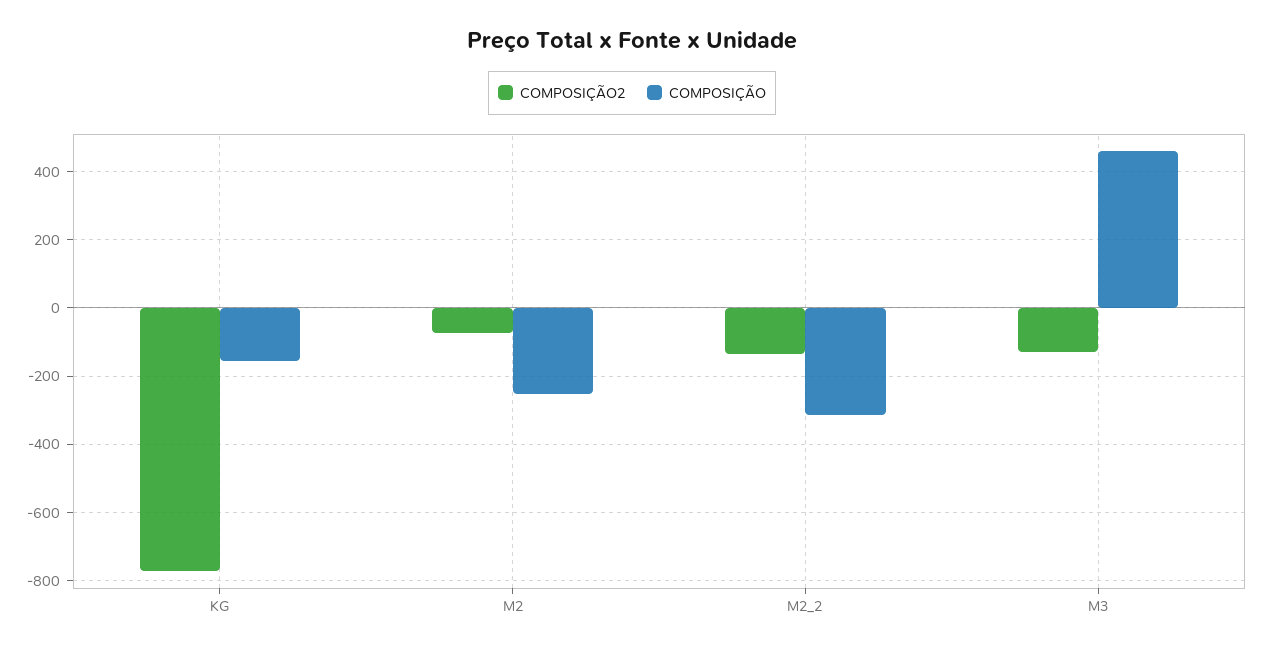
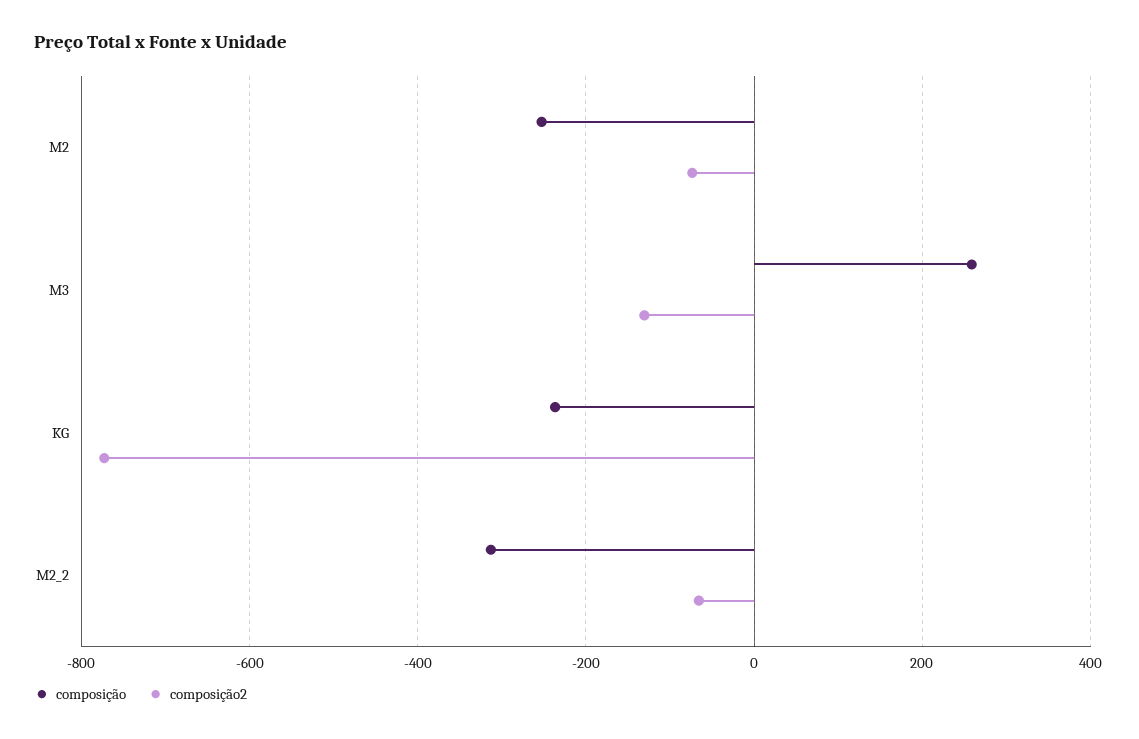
COMPOSIÇÃO, KG: -160 -> -240
COMPOSIÇÃO2, M2_2: -140 -> -60
COMPOSIÇÃO, M3: 460 -> 260

